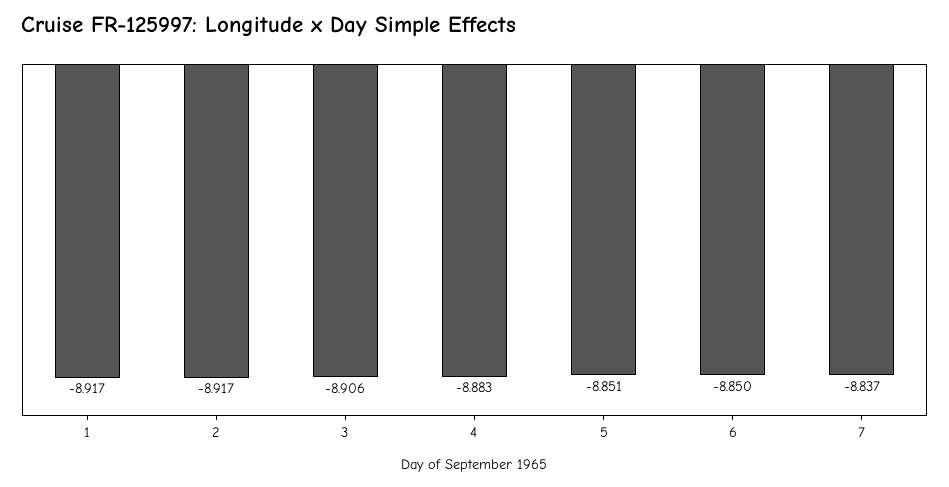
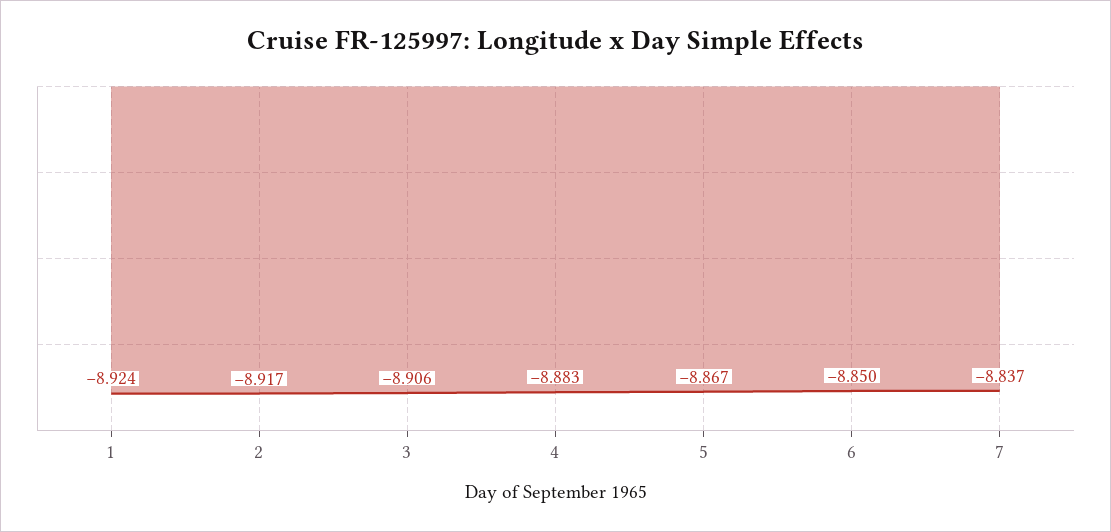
1: -8.917 -> -8.924
5: -8.851 -> -8.867

